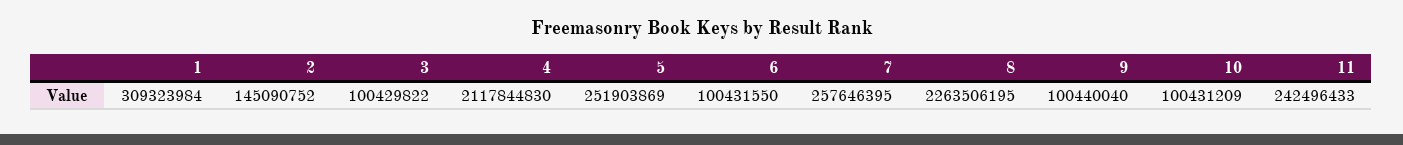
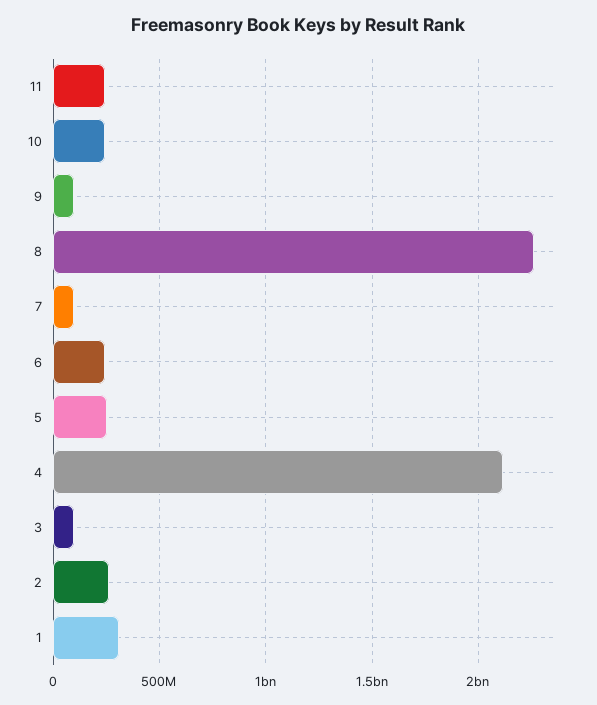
2: 145090752 -> 250000000
6: 100431550 -> 250000000
7: 257646395 -> 100000000
10: 100431209 -> 250000000

